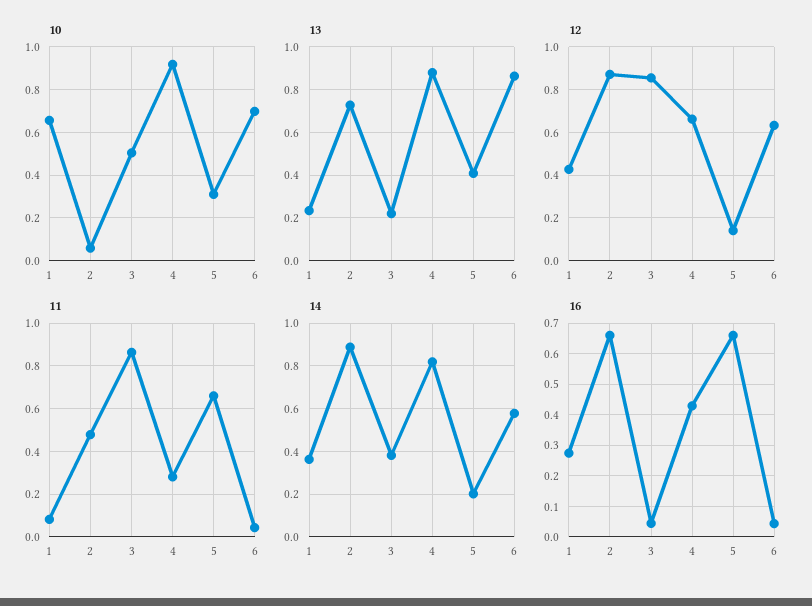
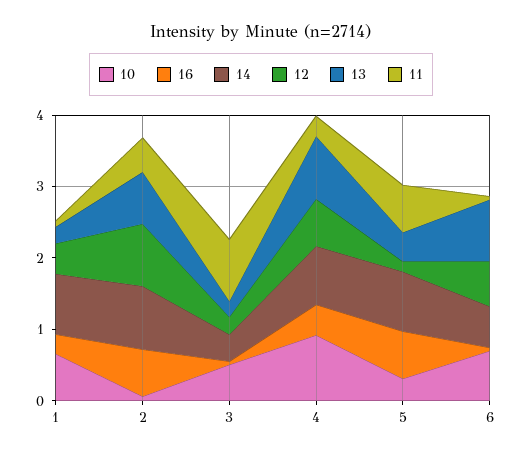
12, 3: 0.85 -> 0.2
14, 1: 0.35 -> 0.8
14, 5: 0.2 -> 0.8

